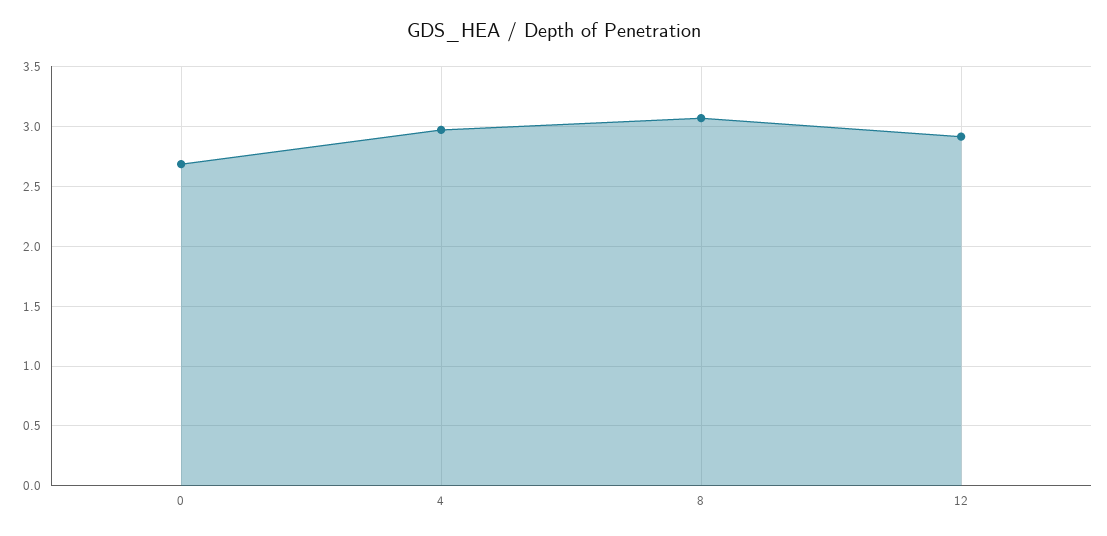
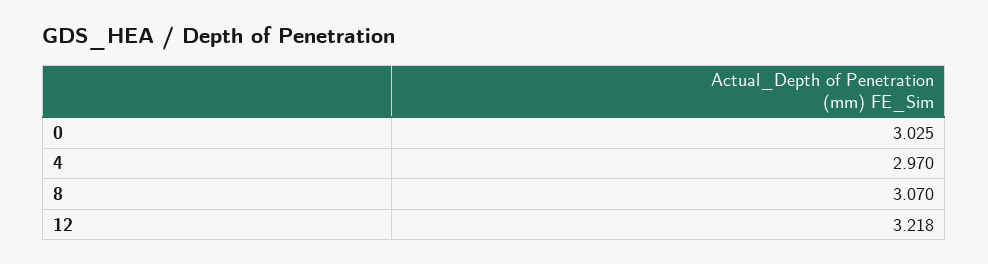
0: 2.7 -> 3.025
12: 2.9 -> 3.218

